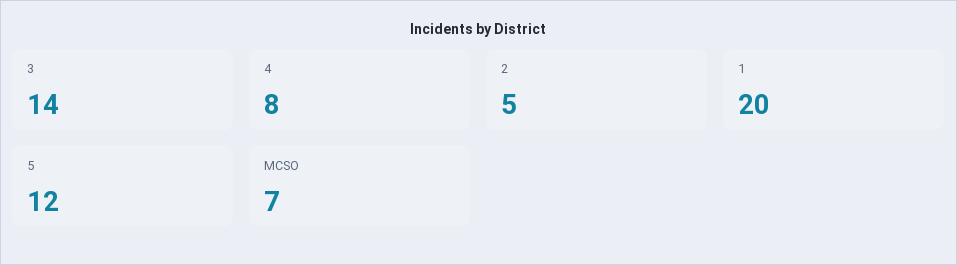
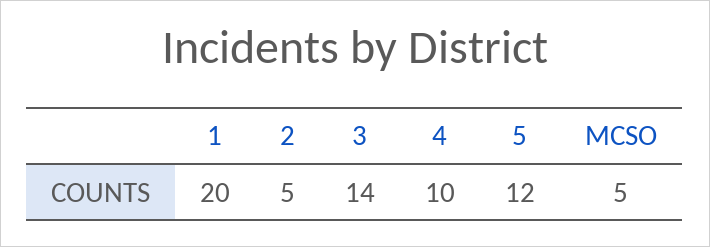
4: 8 -> 10
MCSO: 7 -> 5

